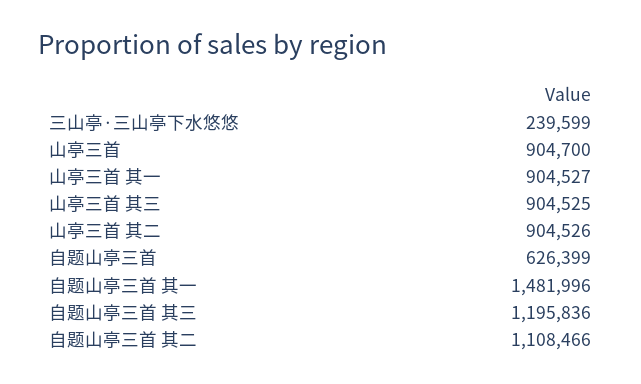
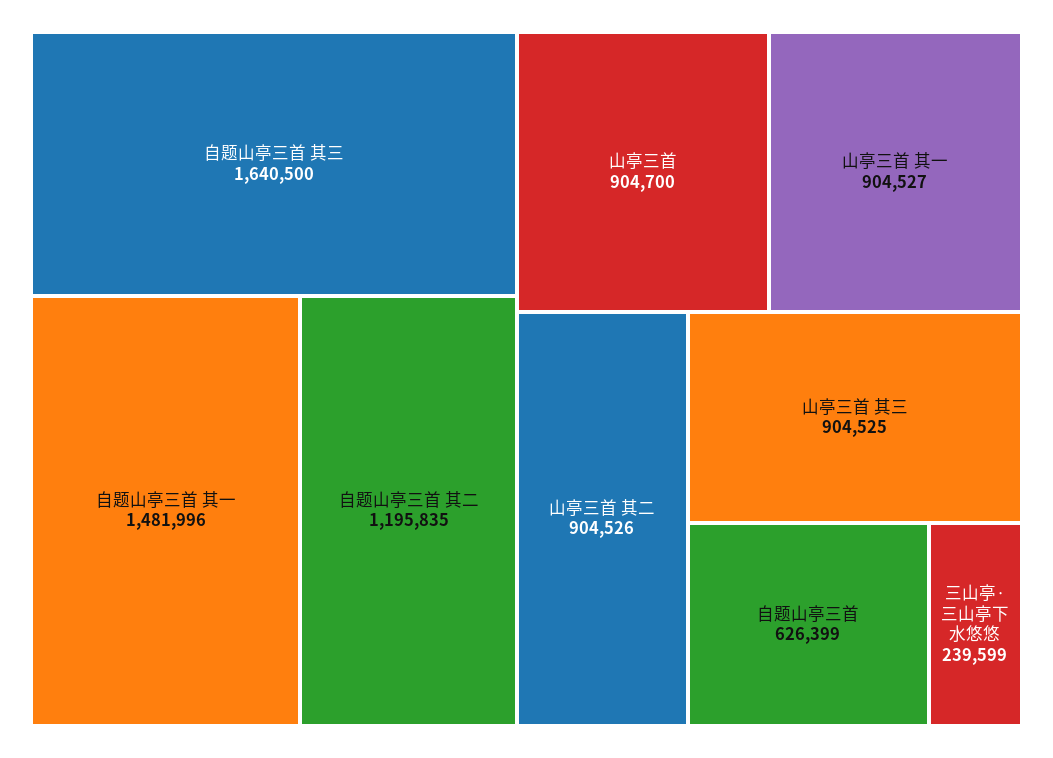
自题山亭三首 其三: 1195836 -> 1640500
自题山亭三首 其二: 1108466 -> 1195835

